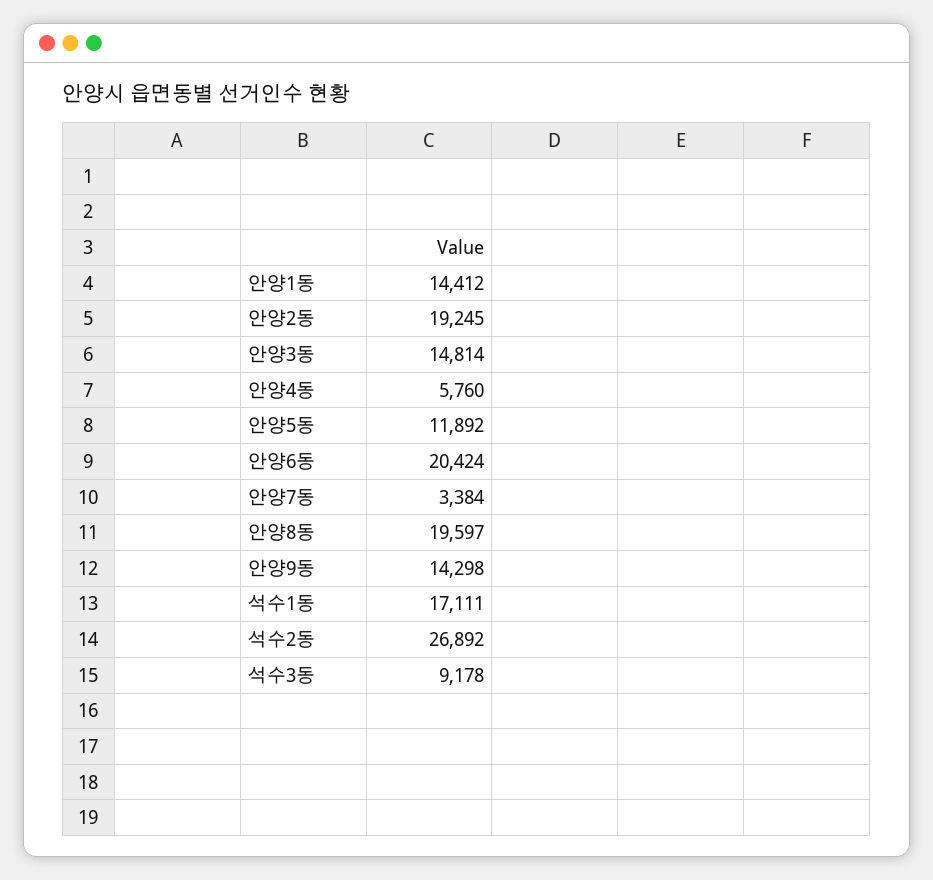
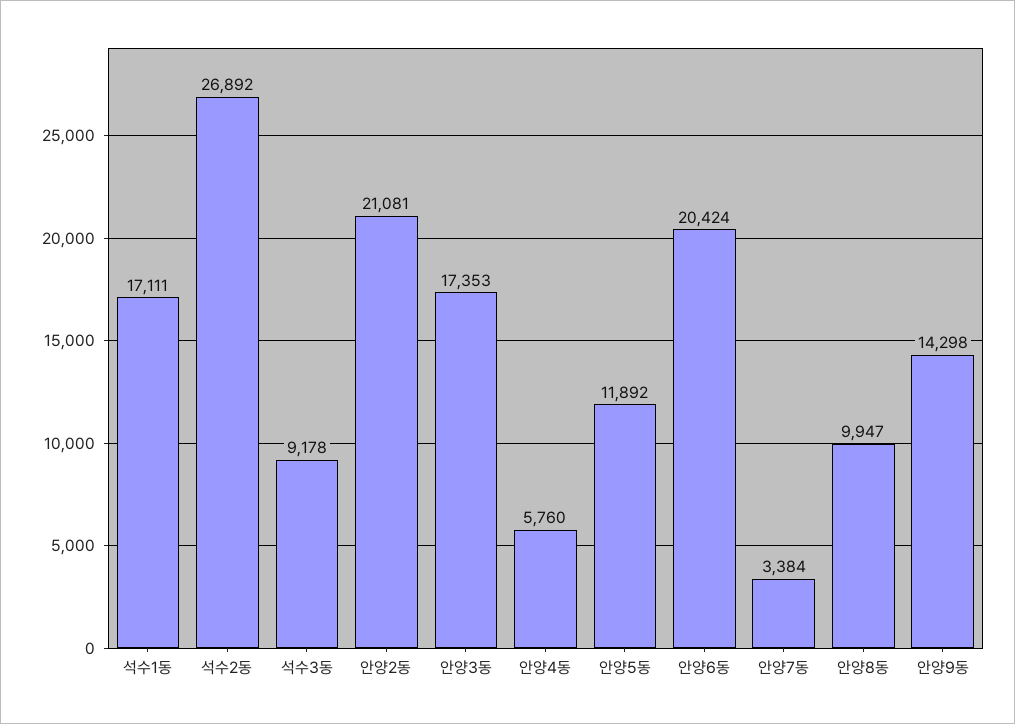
안양1동: 14412 -> none
안양2동: 19245 -> 21081
안양3동: 14814 -> 17353
안양8동: 19597 -> 9947

